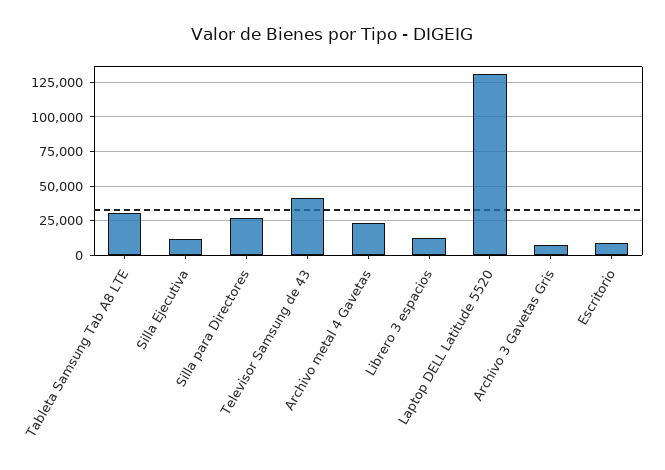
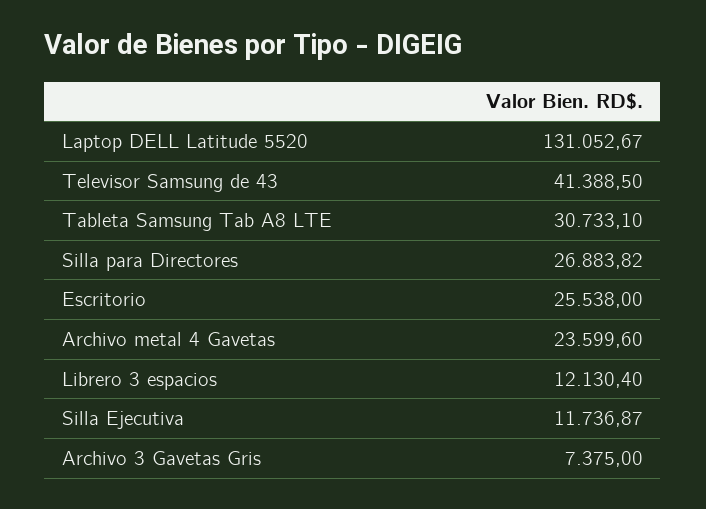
Escritorio: 10000 -> 25538

